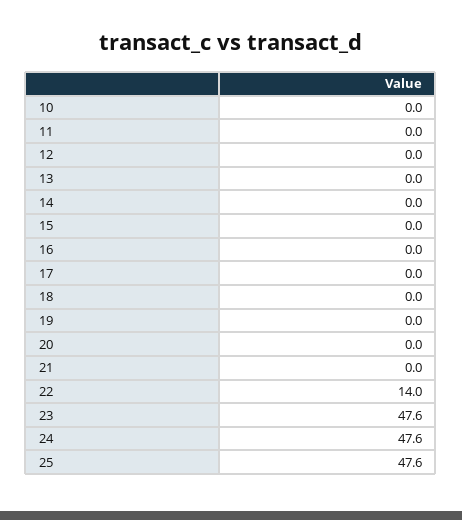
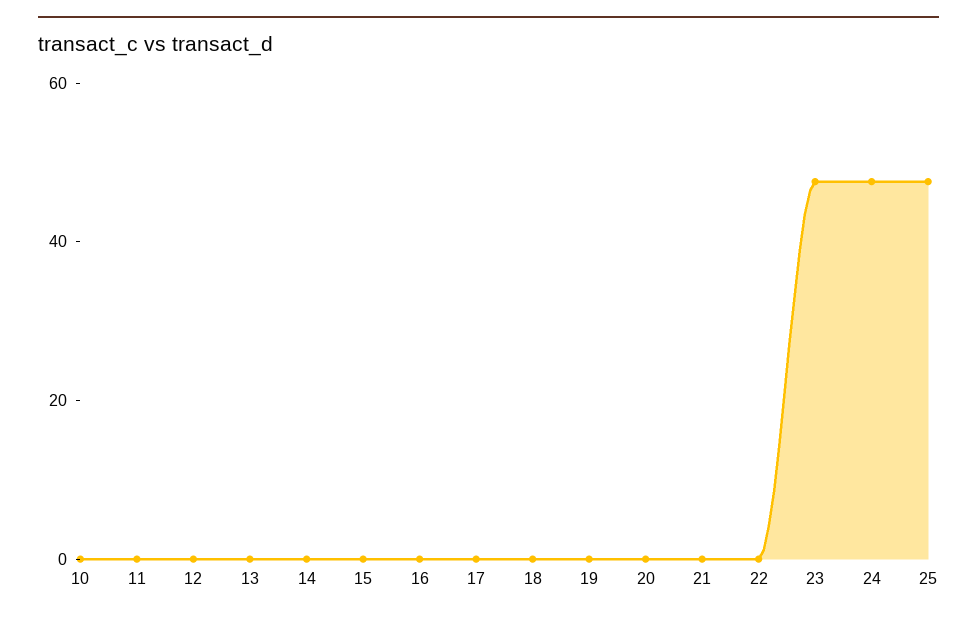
22: 14 -> 0

